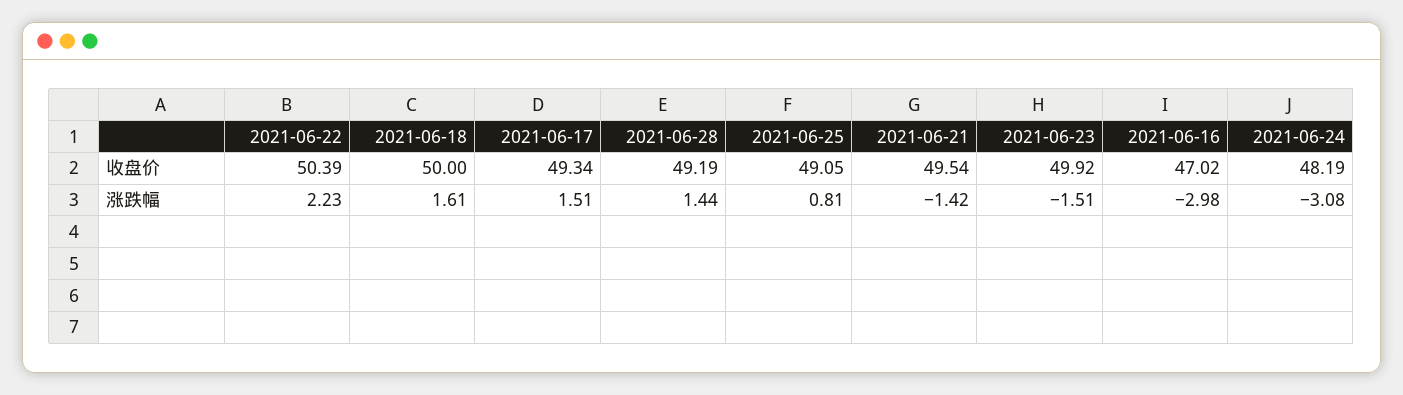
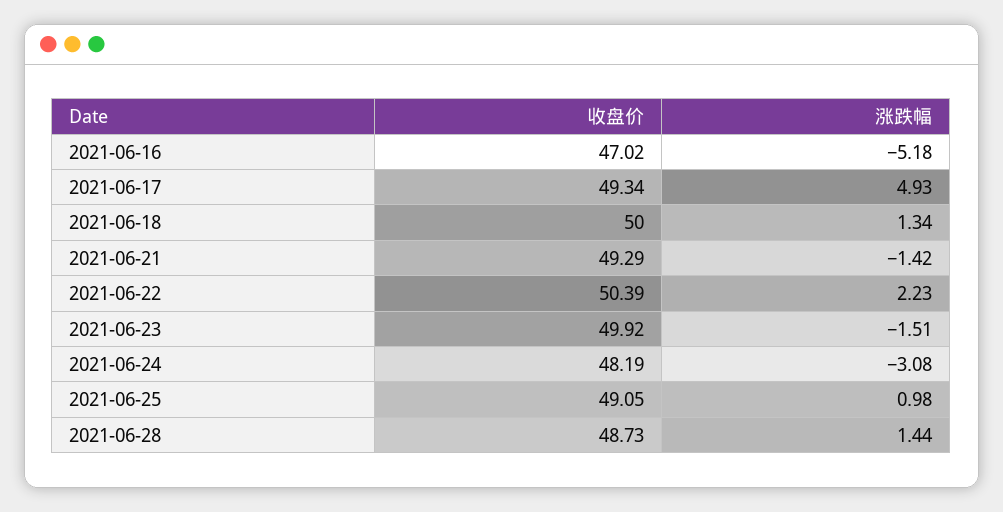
2021-06-28, 收盘价: 49.19 -> 48.73
2021-06-21, 收盘价: 49.54 -> 49.29
2021-06-18, 涨跌幅: 1.61 -> 1.34
2021-06-17, 涨跌幅: 1.51 -> 4.93
2021-06-25, 涨跌幅: 0.81 -> 0.98
2021-06-16, 涨跌幅: -2.98 -> -5.18

